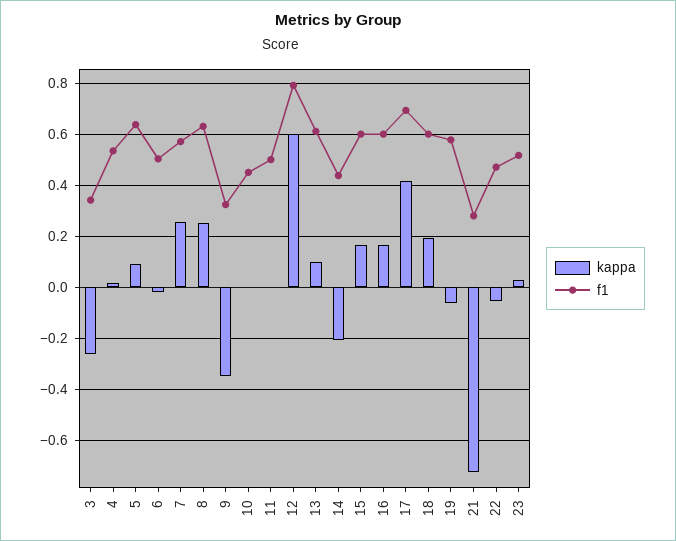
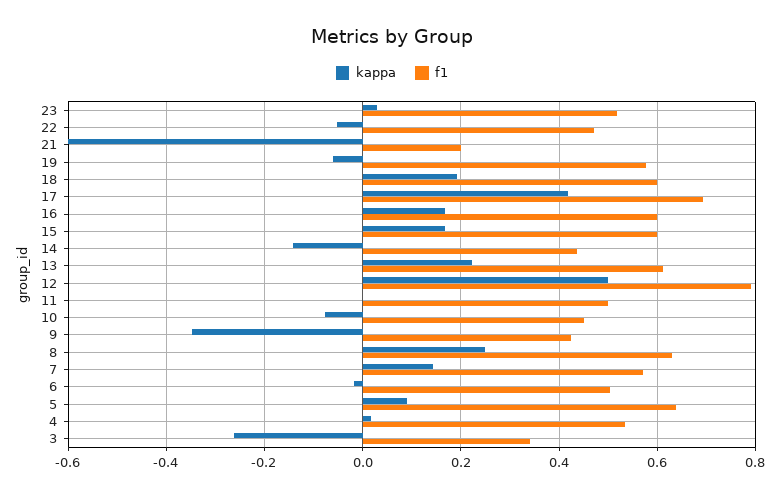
kappa, 7: 0.25 -> 0.14
f1, 9: 0.325 -> 0.42
kappa, 10: 0 -> -0.08
kappa, 12: 0.6 -> 0.5
kappa, 13: 0.1 -> 0.22
kappa, 14: -0.2 -> -0.14
kappa, 21: -0.725 -> -0.6
f1, 21: 0.275 -> 0.2

